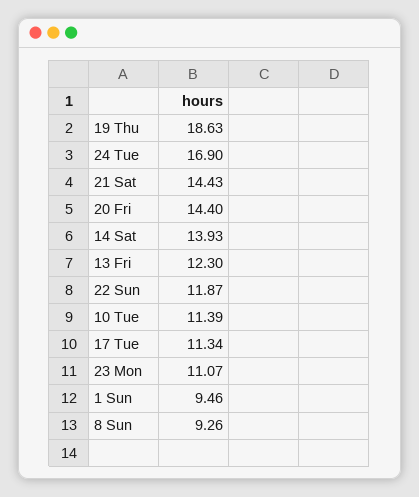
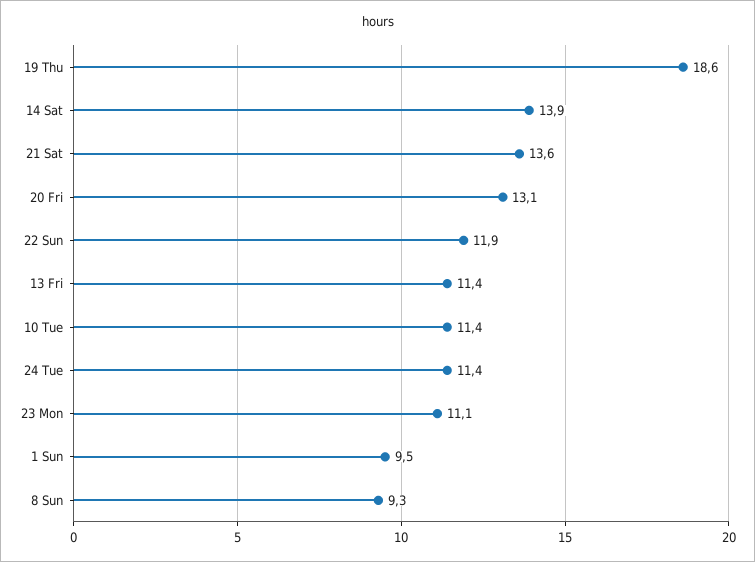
24 Tue: 16.9 -> 11.4
21 Sat: 14.43 -> 13.6
20 Fri: 14.4 -> 13.1
13 Fri: 12.3 -> 11.4
17 Tue: 11.34 -> none

